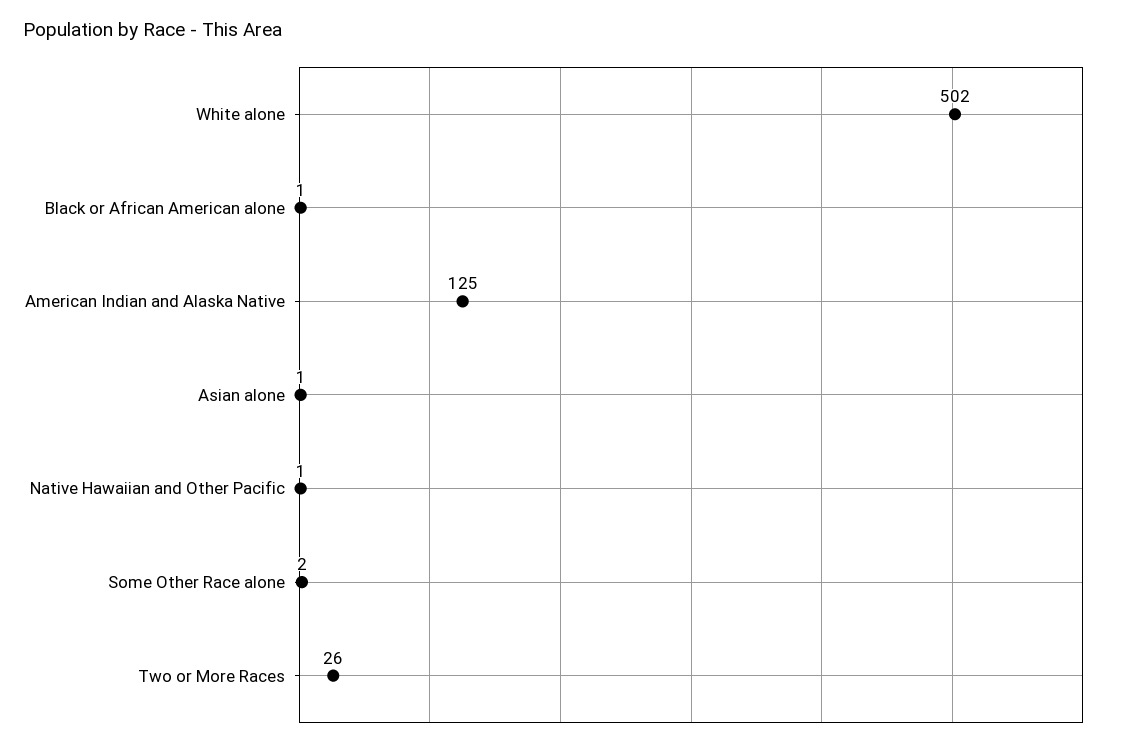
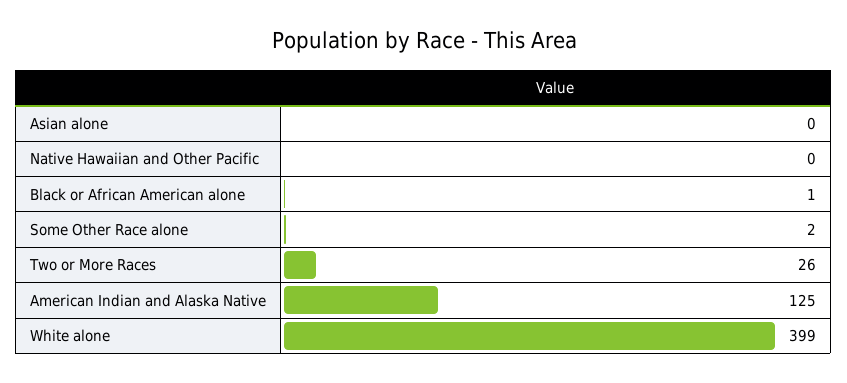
White alone: 502 -> 399
Asian alone: 1 -> 0
Native Hawaiian and Other Pacific: 1 -> 0

